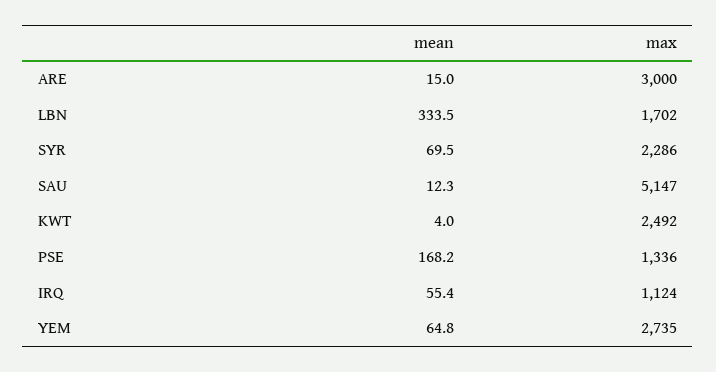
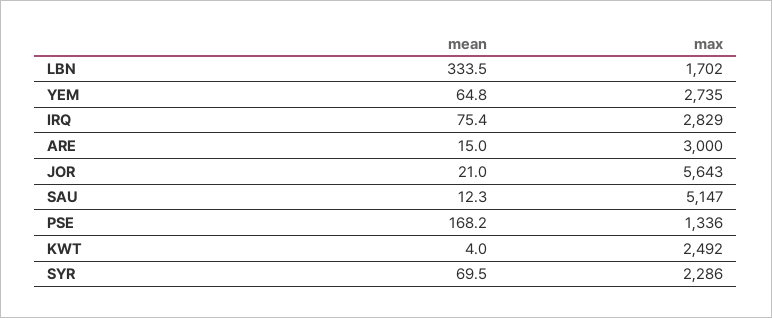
mean, IRQ: 55.4 -> 75.4
max, IRQ: 1124 -> 2829
mean, JOR: none -> 21
max, JOR: none -> 5643

